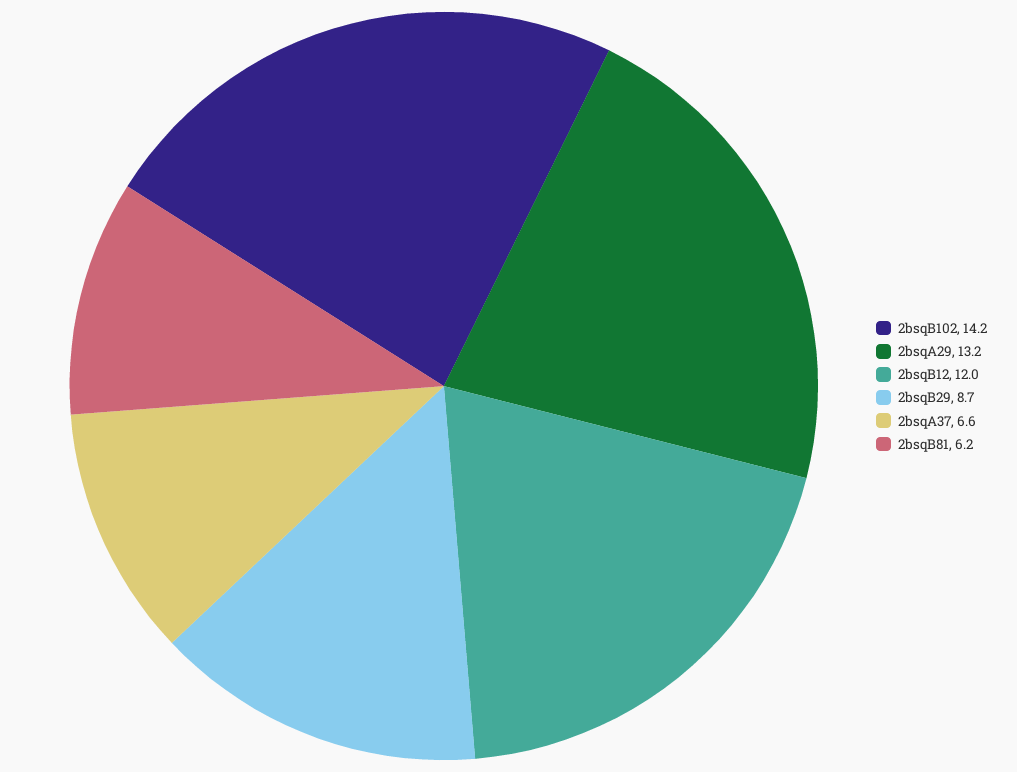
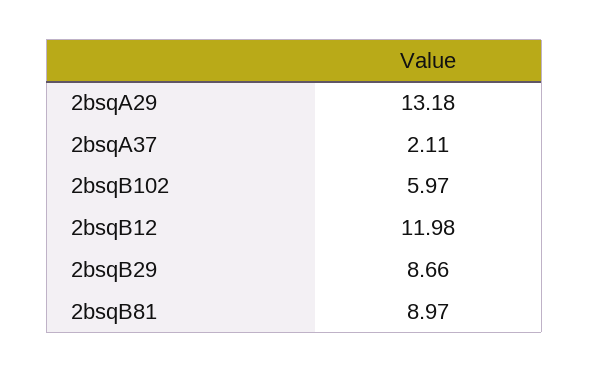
2bsqB102: 14.2 -> 5.97
2bsqA37: 6.6 -> 2.11
2bsqB81: 6.2 -> 8.97

